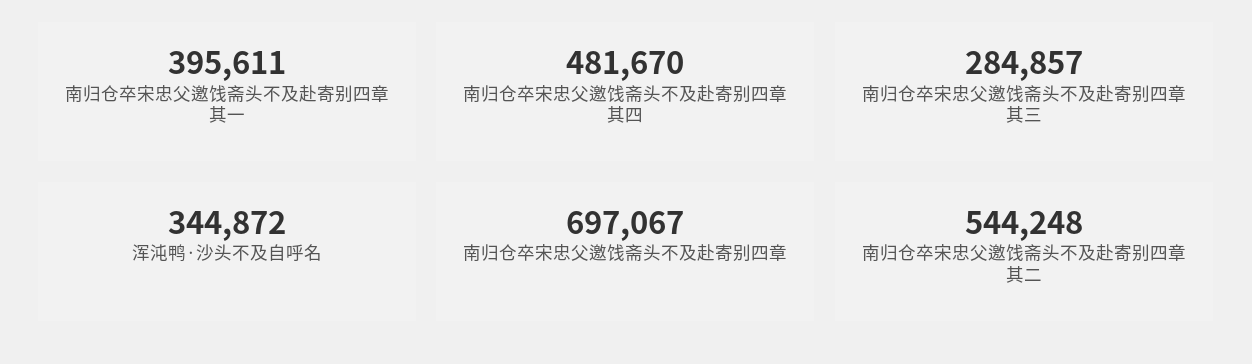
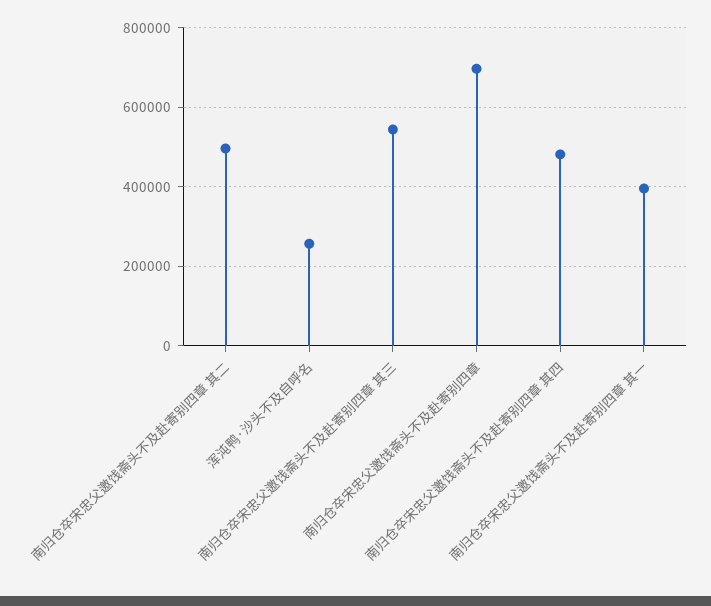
南归仓卒宋忠父邀饯斋头不及赴寄别四章 其三: 284857 -> 540000
浑沌鸭·沙头不及自呼名: 344872 -> 260000
南归仓卒宋忠父邀饯斋头不及赴寄别四章 其二: 544248 -> 500000

